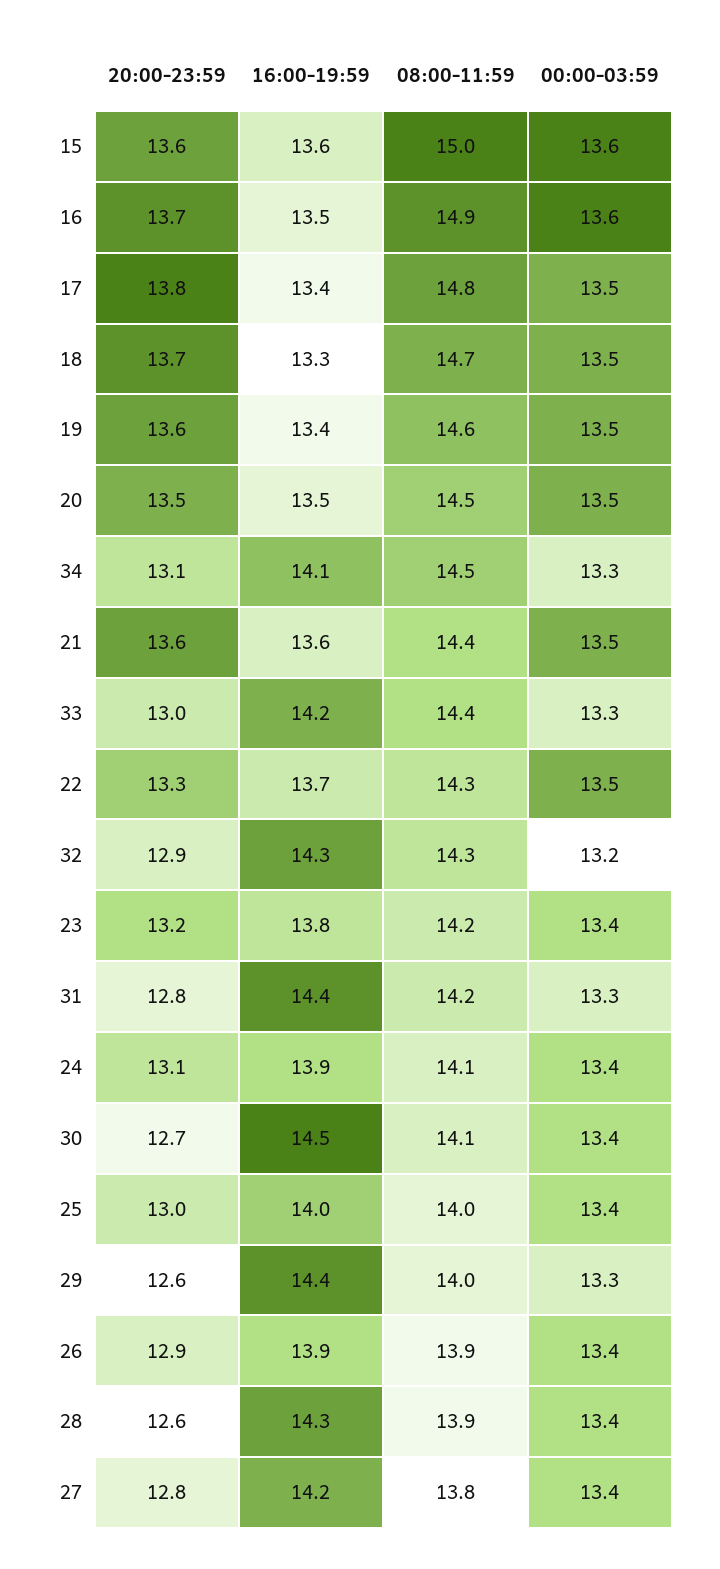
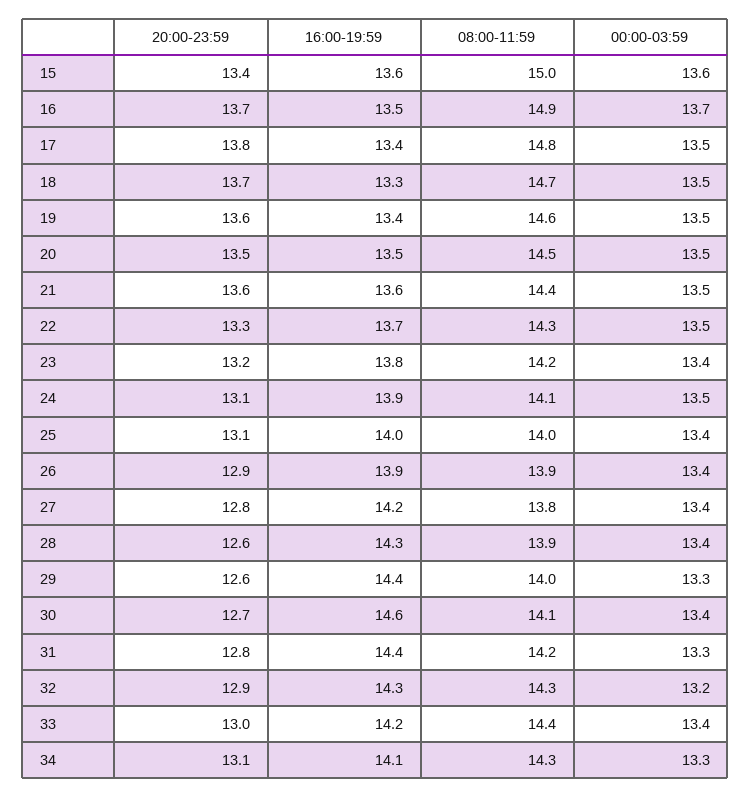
20:00-23:59, 15: 13.6 -> 13.4
00:00-03:59, 16: 13.6 -> 13.7
08:00-11:59, 34: 14.5 -> 14.3
00:00-03:59, 33: 13.3 -> 13.4
00:00-03:59, 24: 13.4 -> 13.5
16:00-19:59, 30: 14.5 -> 14.6
20:00-23:59, 25: 13 -> 13.1

